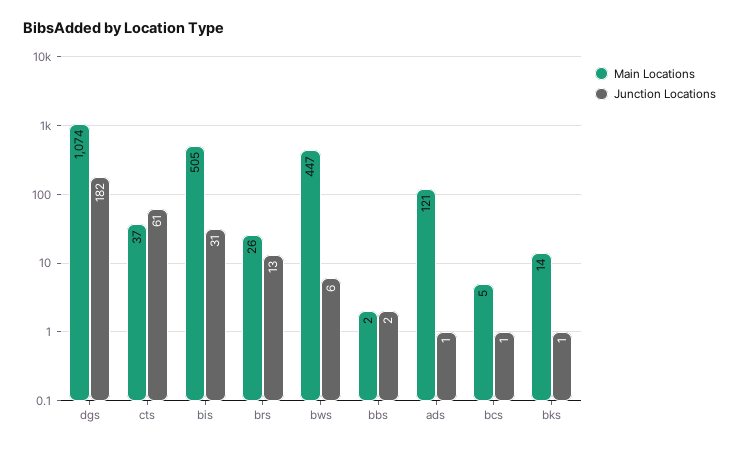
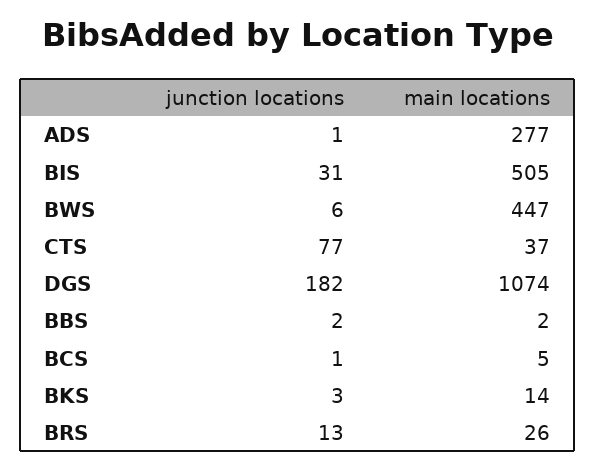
Junction Locations, cts: 61 -> 77
Main Locations, ads: 121 -> 277
Junction Locations, bks: 1 -> 3

